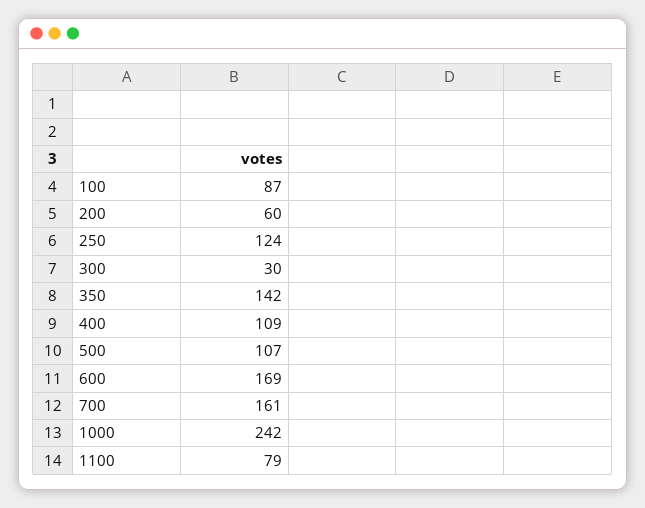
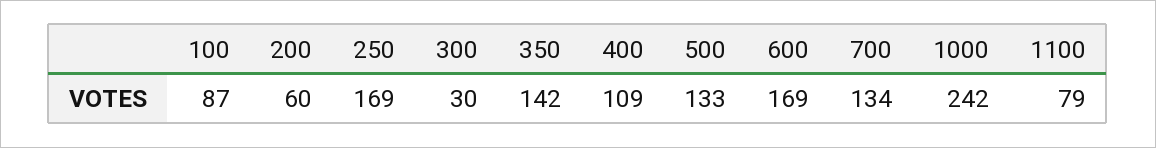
250: 124 -> 169
500: 107 -> 133
700: 161 -> 134

